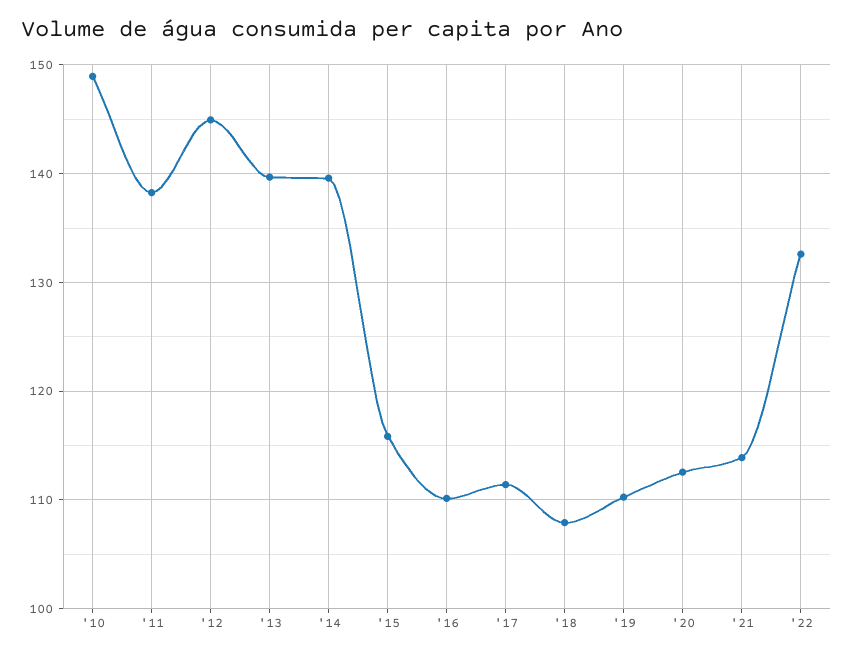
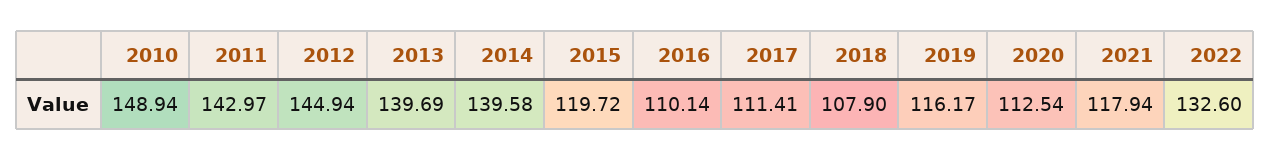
'11: 138 -> 142.97
'15: 116 -> 119.72
'19: 110 -> 116.17
'21: 114 -> 117.94

